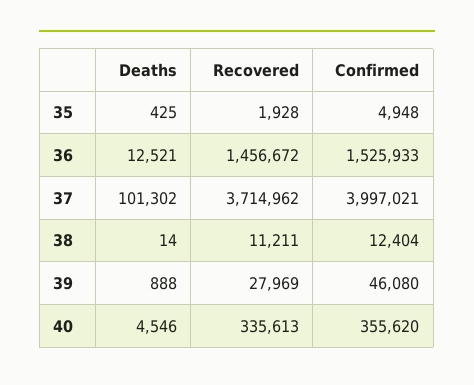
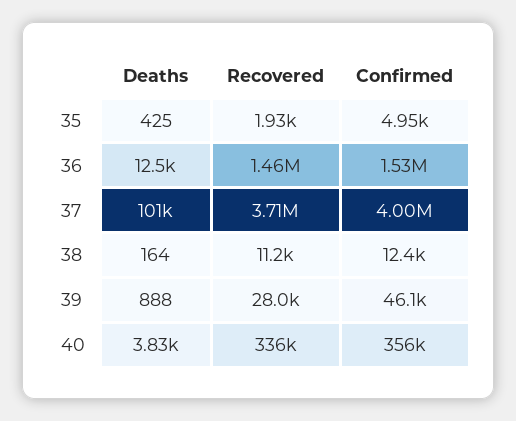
Deaths, 38: 14 -> 164
Deaths, 40: 4546 -> 3830

